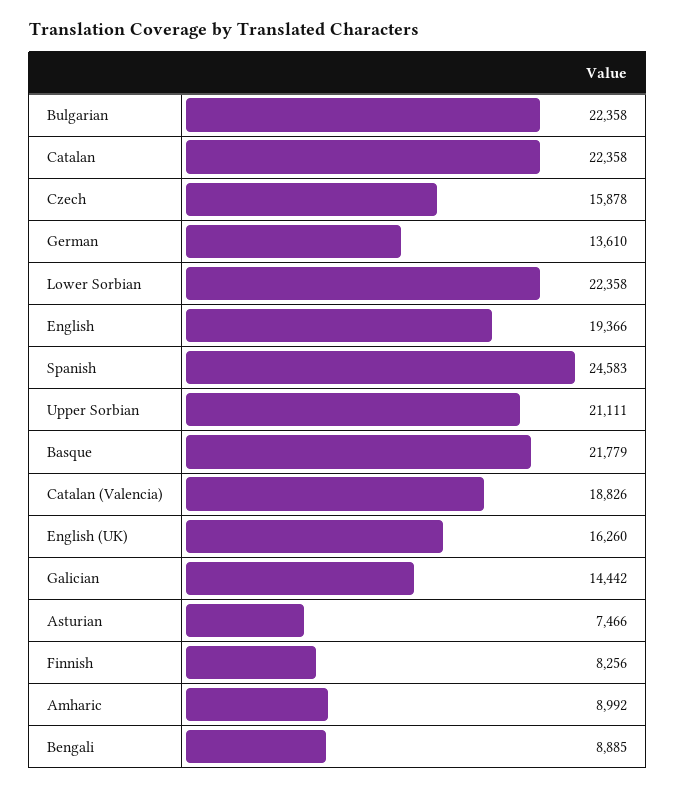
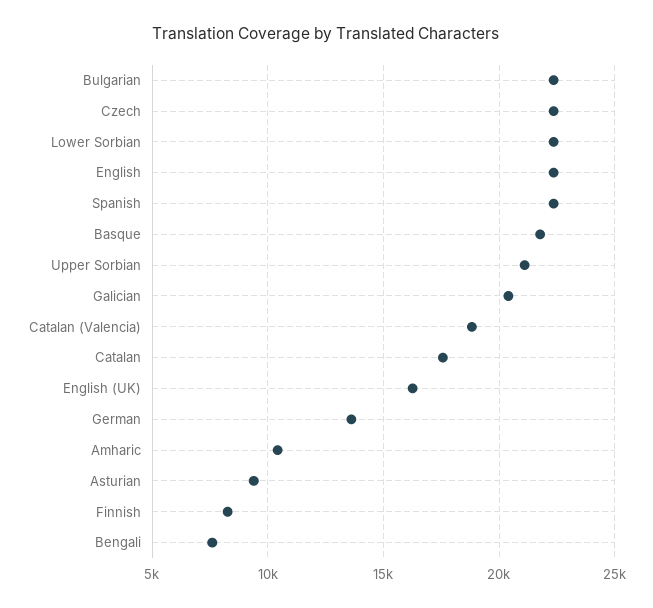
Catalan: 22358 -> 17500
Czech: 15878 -> 22500
English: 19366 -> 22500
Spanish: 24583 -> 22500
Galician: 14442 -> 20500
Asturian: 7466 -> 9500
Amharic: 8992 -> 10500
Bengali: 8885 -> 7500

